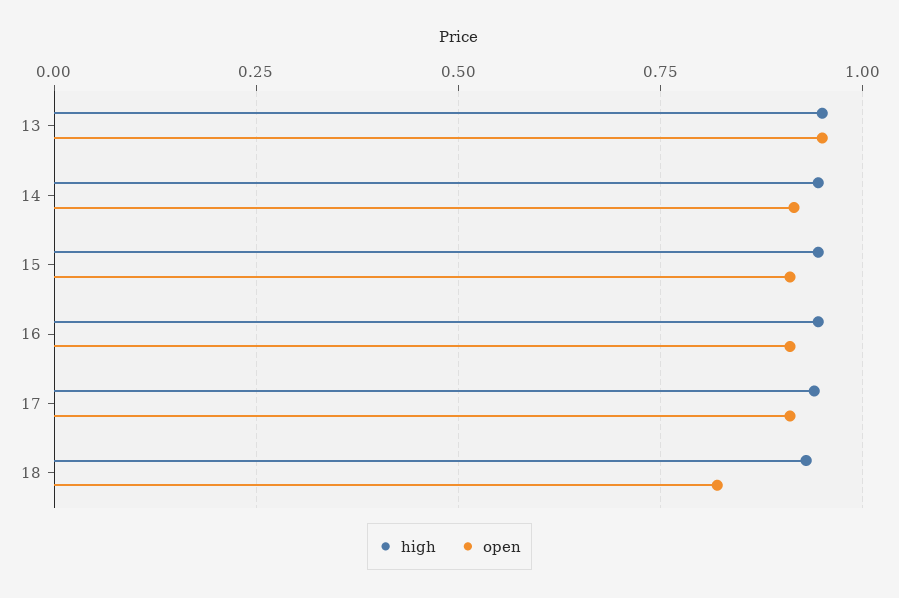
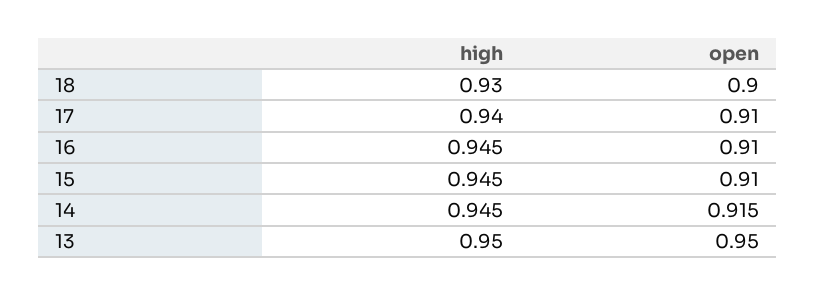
open, 18: 0.825 -> 0.9

